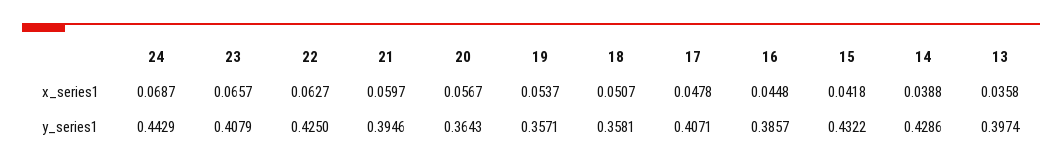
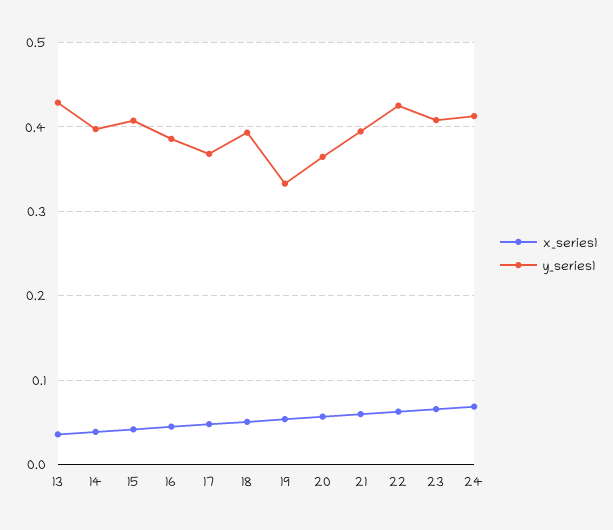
y_series1, 24: 0.4429 -> 0.41
y_series1, 19: 0.3571 -> 0.33
y_series1, 18: 0.3581 -> 0.39
y_series1, 17: 0.4071 -> 0.37
y_series1, 15: 0.4322 -> 0.41
y_series1, 14: 0.4286 -> 0.4
y_series1, 13: 0.3974 -> 0.43

